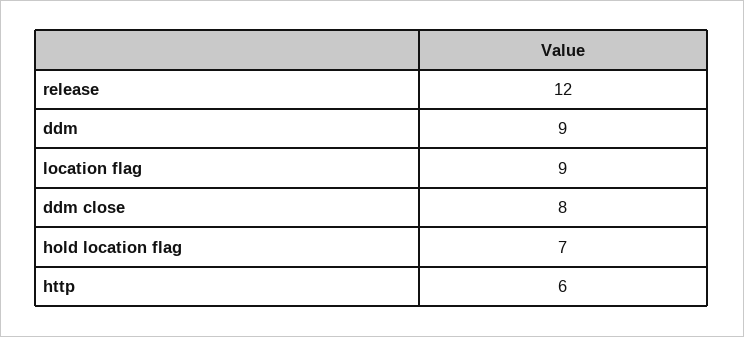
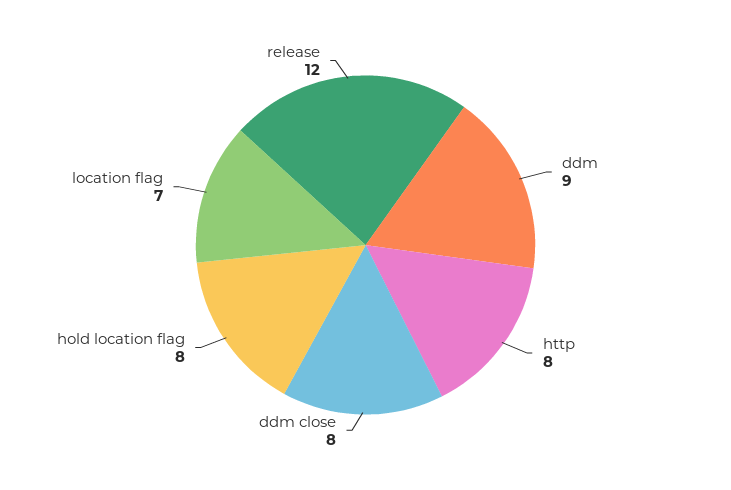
location flag: 9 -> 7
hold location flag: 7 -> 8
http: 6 -> 8

